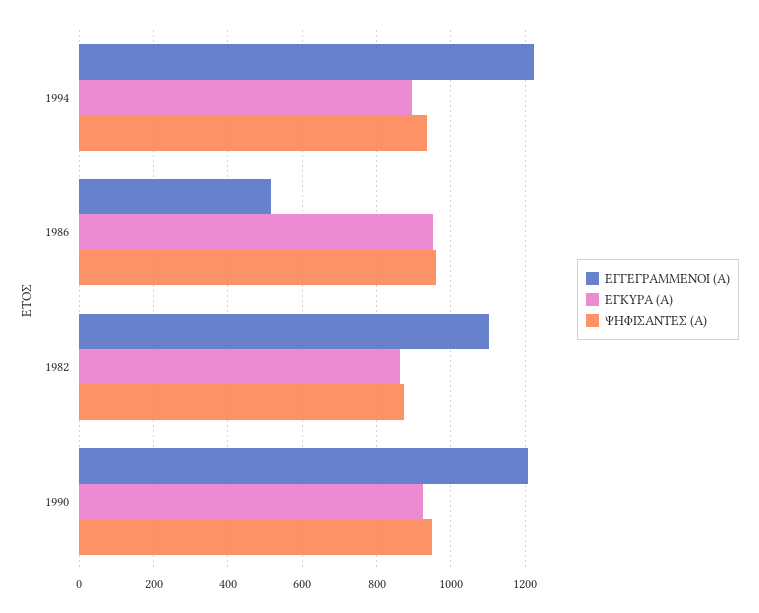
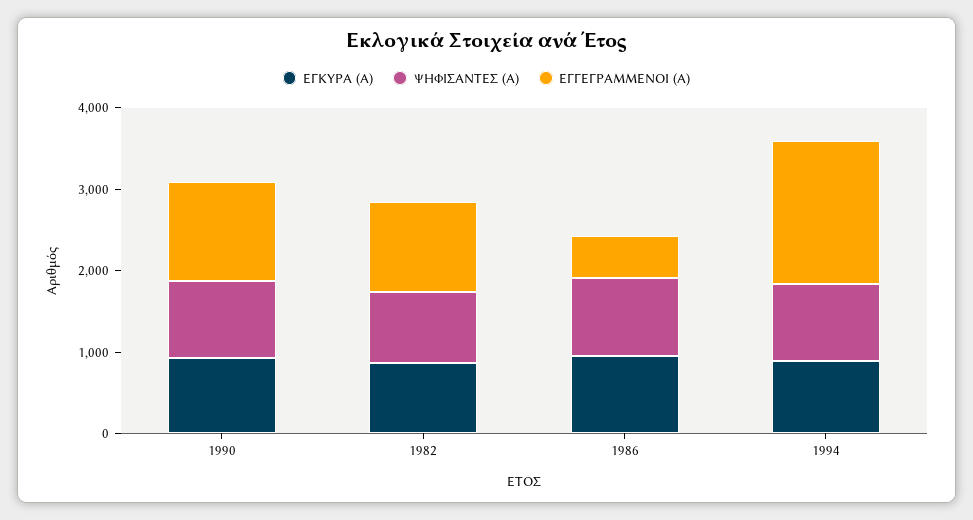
ΕΓΓΕΓΡΑΜΜΕΝΟΙ (Α), 1994: 1220 -> 1800

